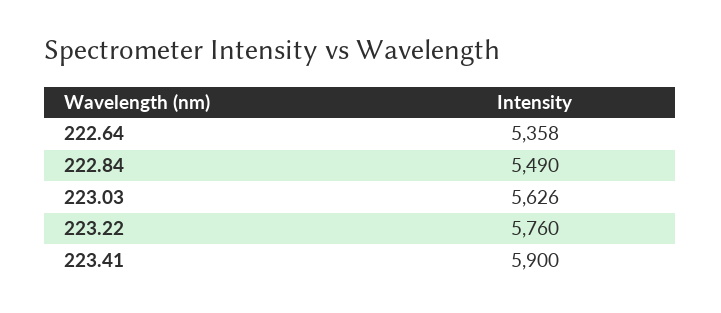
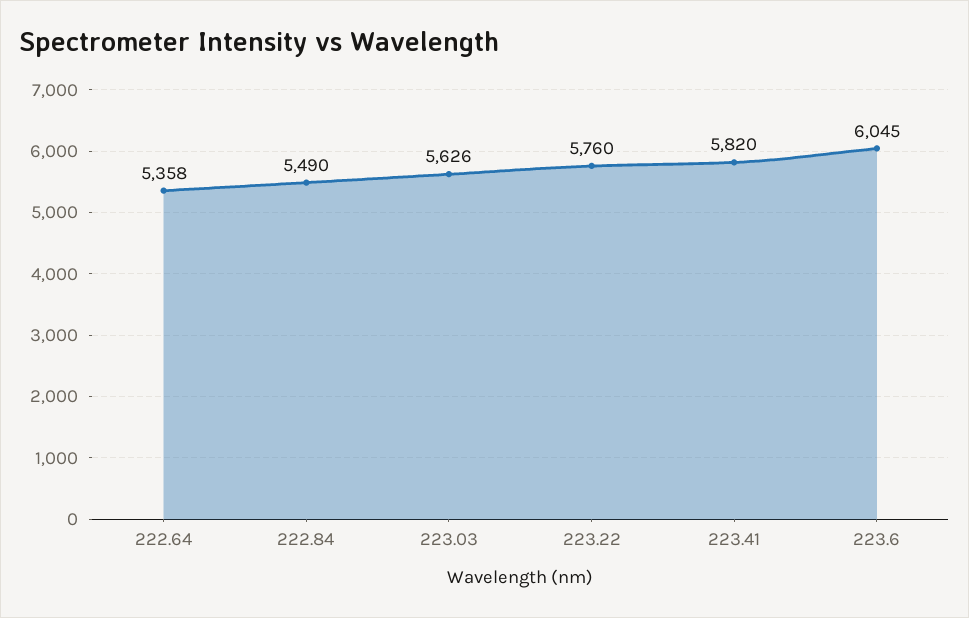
223.41: 5900 -> 5820
223.6: none -> 6045

